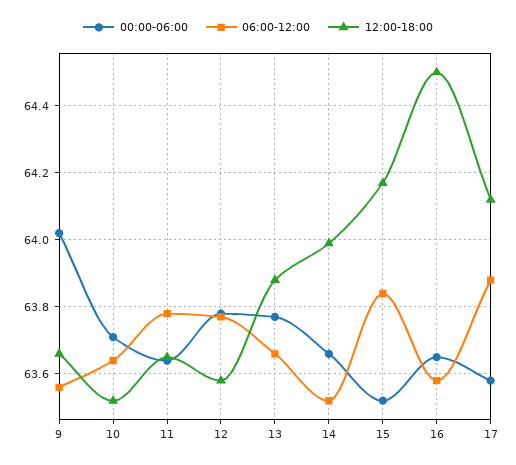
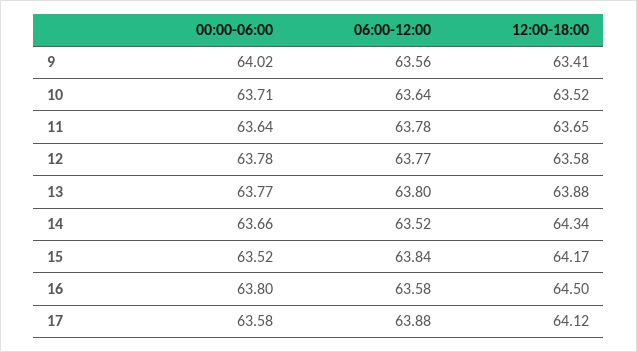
12:00-18:00, 9: 63.65 -> 63.41
06:00-12:00, 13: 63.65 -> 63.8
12:00-18:00, 14: 64 -> 64.34
00:00-06:00, 16: 63.65 -> 63.8

